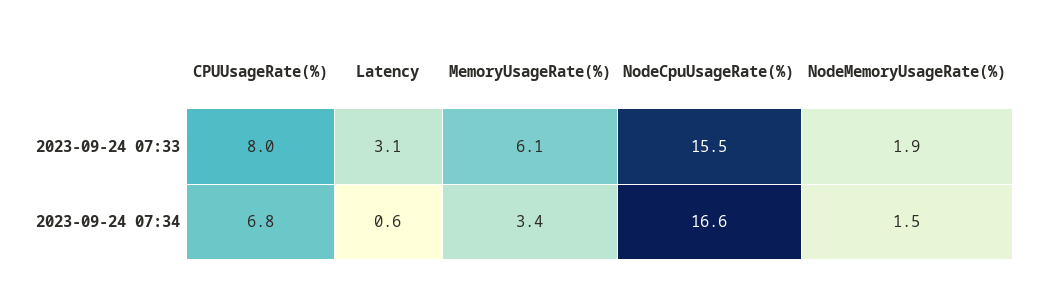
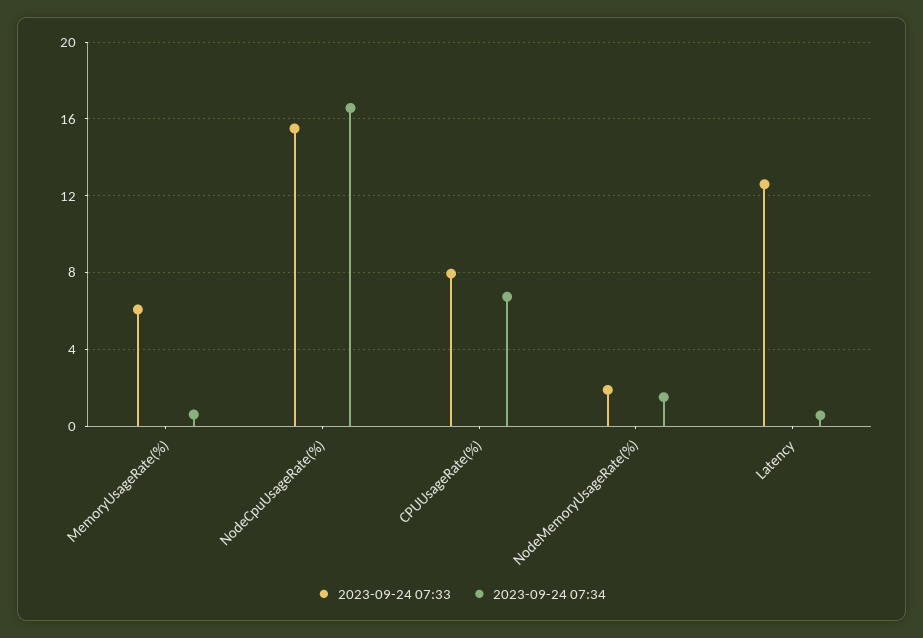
2023-09-24 07:33, Latency: 3.1 -> 12.5
2023-09-24 07:34, MemoryUsageRate(%): 3.4 -> 0.5

